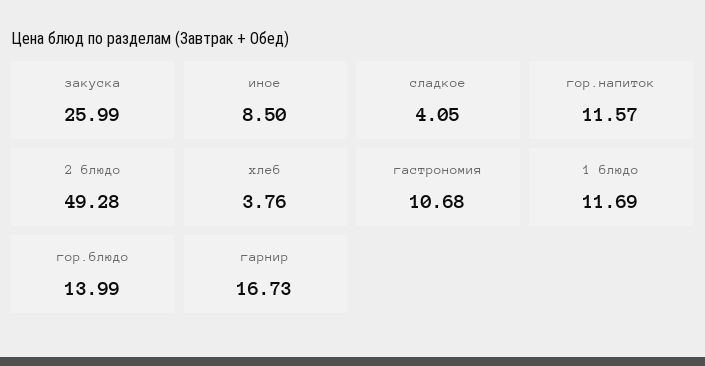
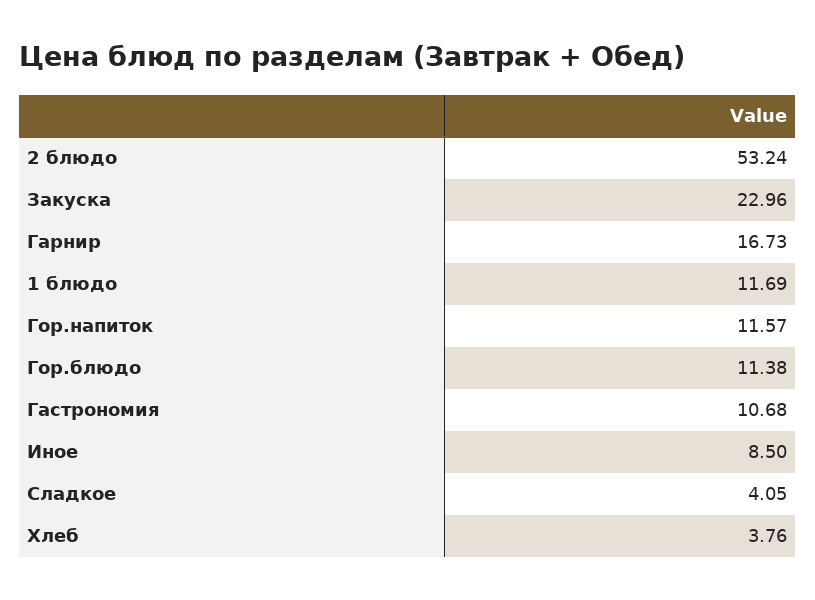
закуска: 25.99 -> 22.96
2 блюдо: 49.28 -> 53.24
гор.блюдо: 13.99 -> 11.38

